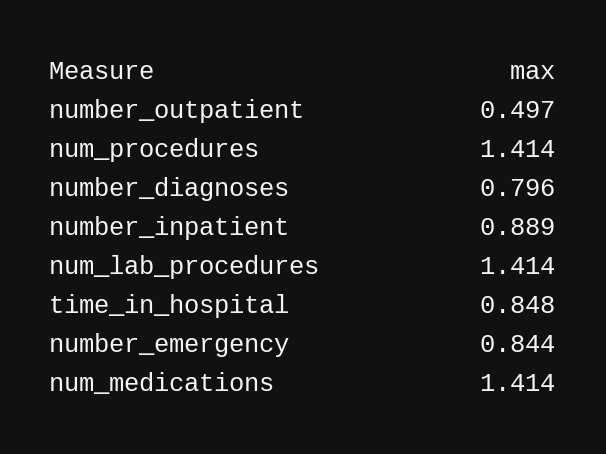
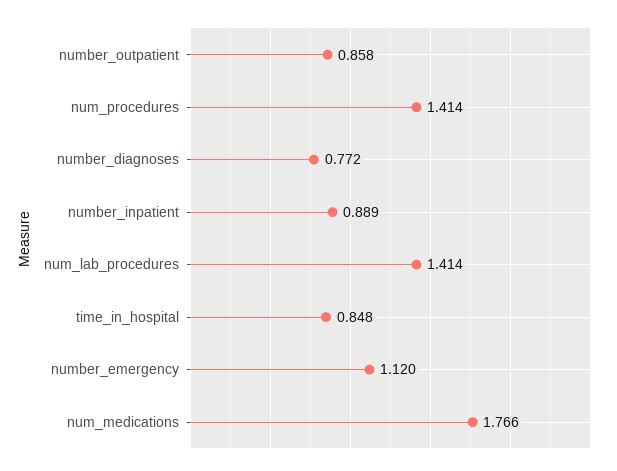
number_outpatient: 0.497 -> 0.858
number_diagnoses: 0.796 -> 0.772
number_emergency: 0.844 -> 1.12
num_medications: 1.414 -> 1.766

